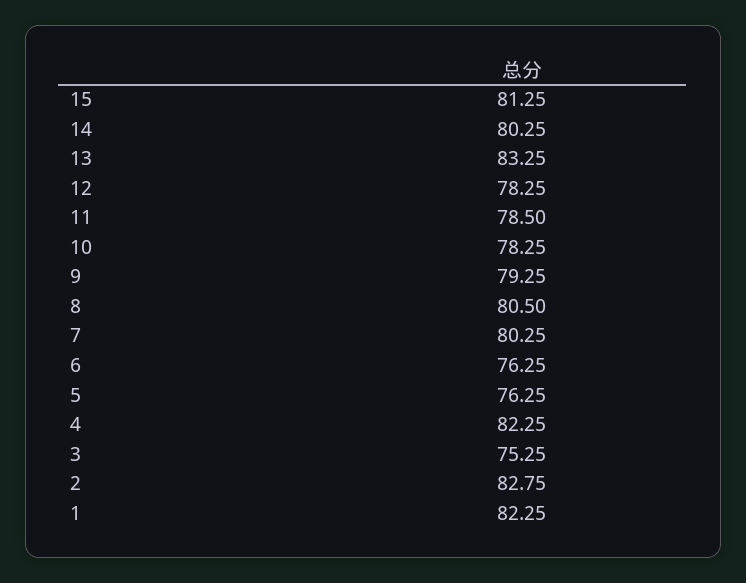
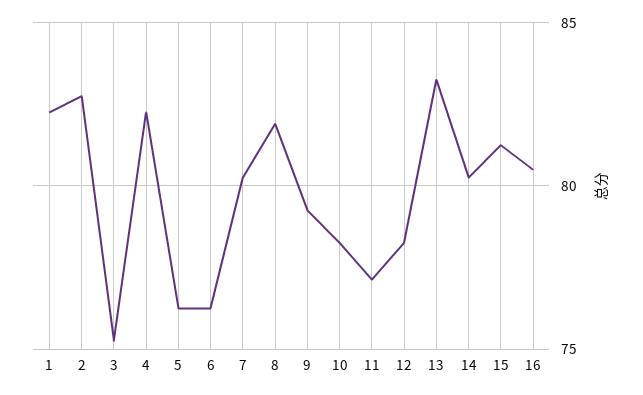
11: 78.5 -> 77
8: 80.5 -> 82
16: none -> 80.5

